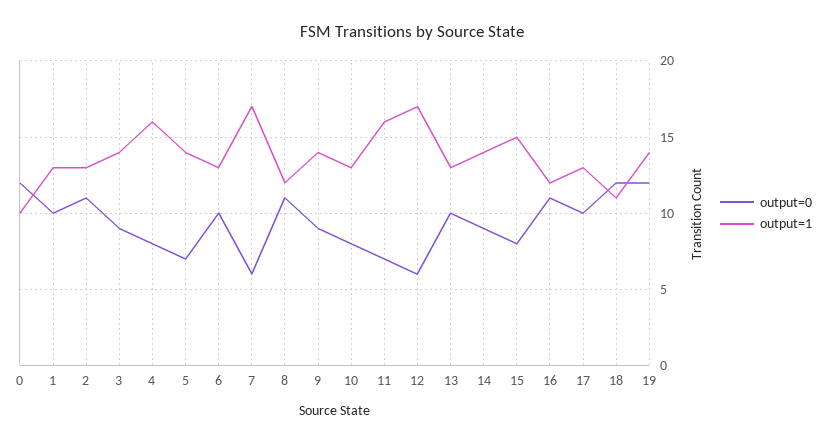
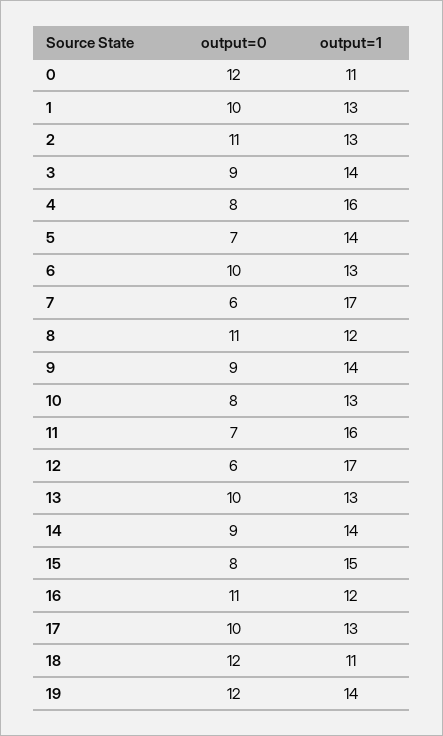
output=1, 0: 10 -> 11

